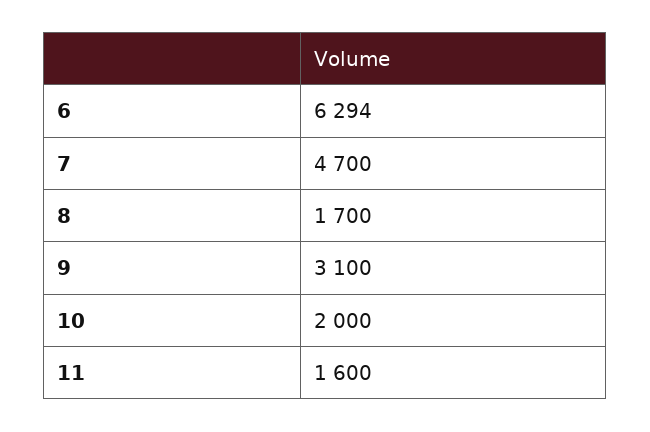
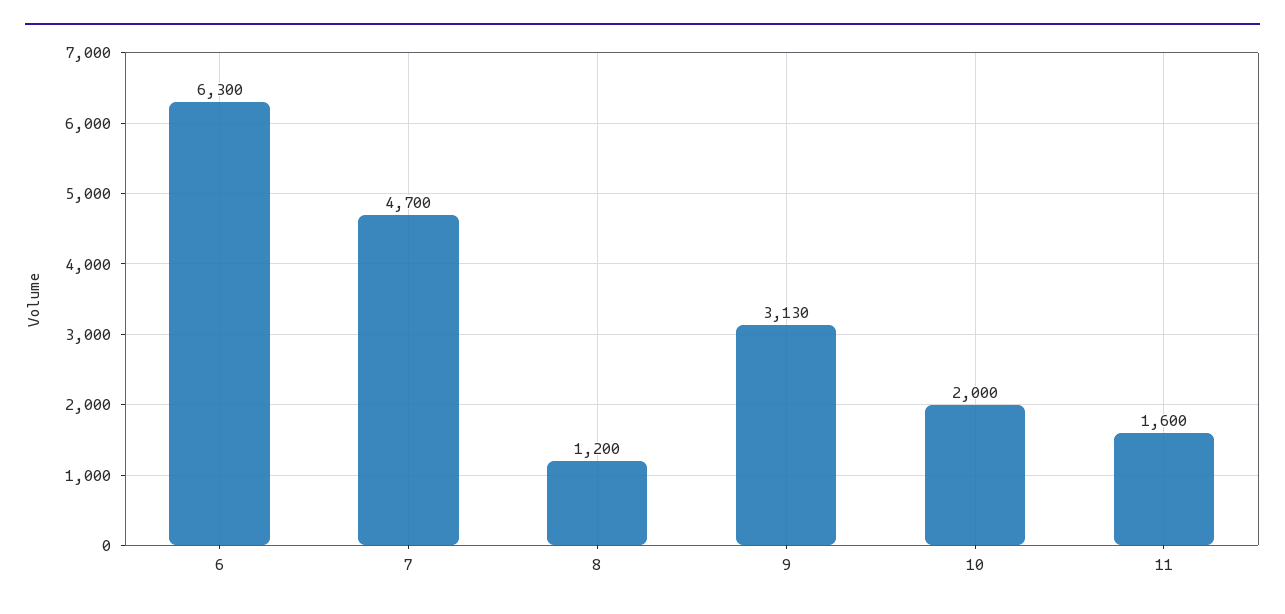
6: 6294 -> 6300
8: 1700 -> 1200
9: 3100 -> 3130

